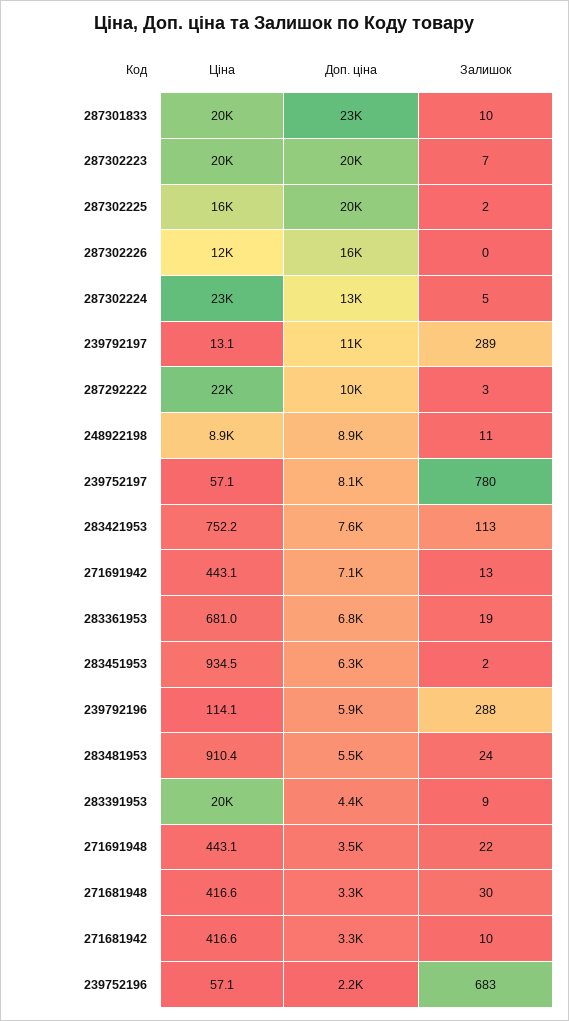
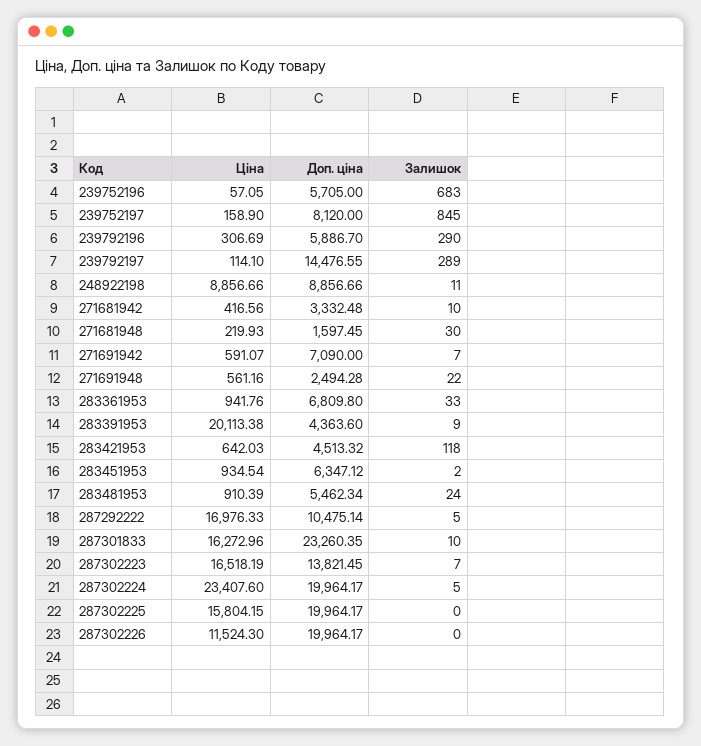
Ціна, 287301833: 20000 -> 16272.96
Ціна, 287302223: 20000 -> 16518.19
Доп. ціна, 287302223: 20000 -> 13821.45
Залишок, 287302225: 2 -> 0
Доп. ціна, 287302226: 16000 -> 19964.17
Доп. ціна, 287302224: 13000 -> 19964.17
Ціна, 239792197: 13.1 -> 114.1
Доп. ціна, 239792197: 11000 -> 14476.55
Ціна, 287292222: 22000 -> 16976.33
Залишок, 287292222: 3 -> 5
Ціна, 239752197: 57.1 -> 158.9
Залишок, 239752197: 780 -> 845
Ціна, 283421953: 752.2 -> 642.03
Доп. ціна, 283421953: 7600 -> 4513.32
Залишок, 283421953: 113 -> 118
Ціна, 271691942: 443.1 -> 591.07
Залишок, 271691942: 13 -> 7
Ціна, 283361953: 681 -> 941.76
Залишок, 283361953: 19 -> 33
Ціна, 239792196: 114.1 -> 306.69
Залишок, 239792196: 288 -> 290
Ціна, 271691948: 443.1 -> 561.16
Доп. ціна, 271691948: 3500 -> 2494.28
Ціна, 271681948: 416.6 -> 219.93
Доп. ціна, 271681948: 3300 -> 1597.45
Доп. ціна, 239752196: 2200 -> 5705

